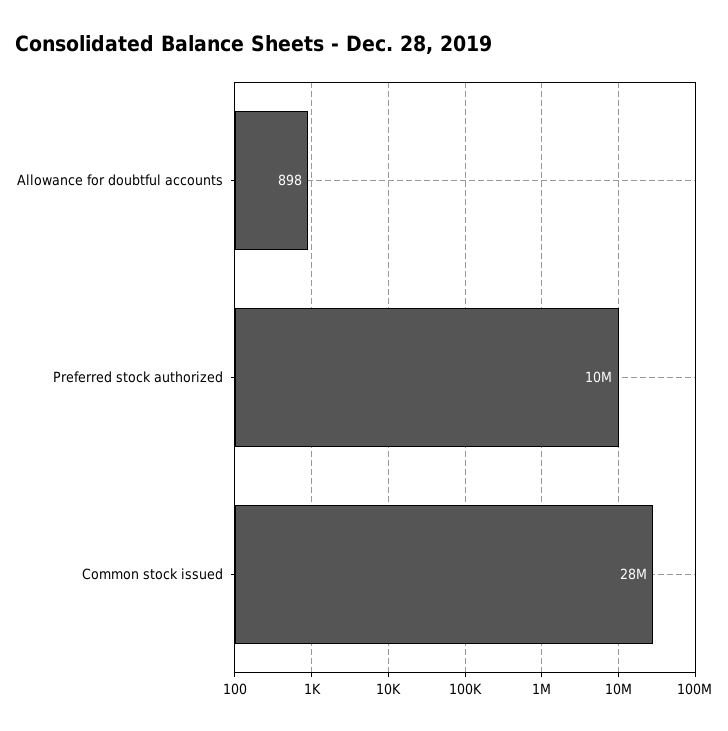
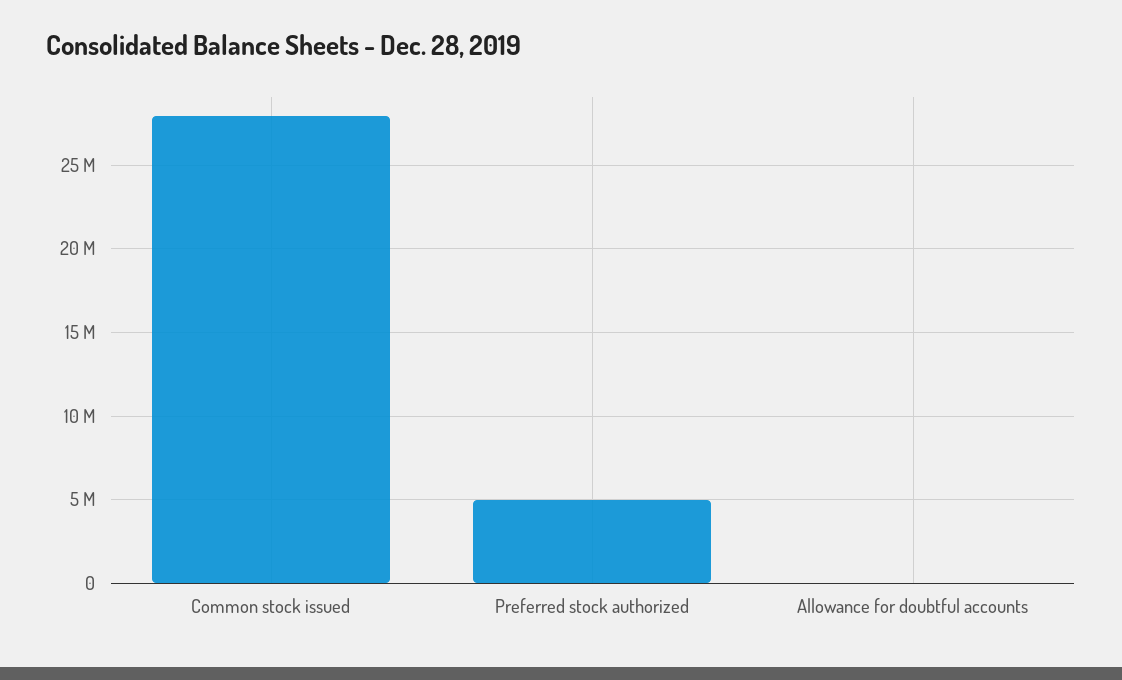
Preferred stock authorized: 10000000 -> 5000000

